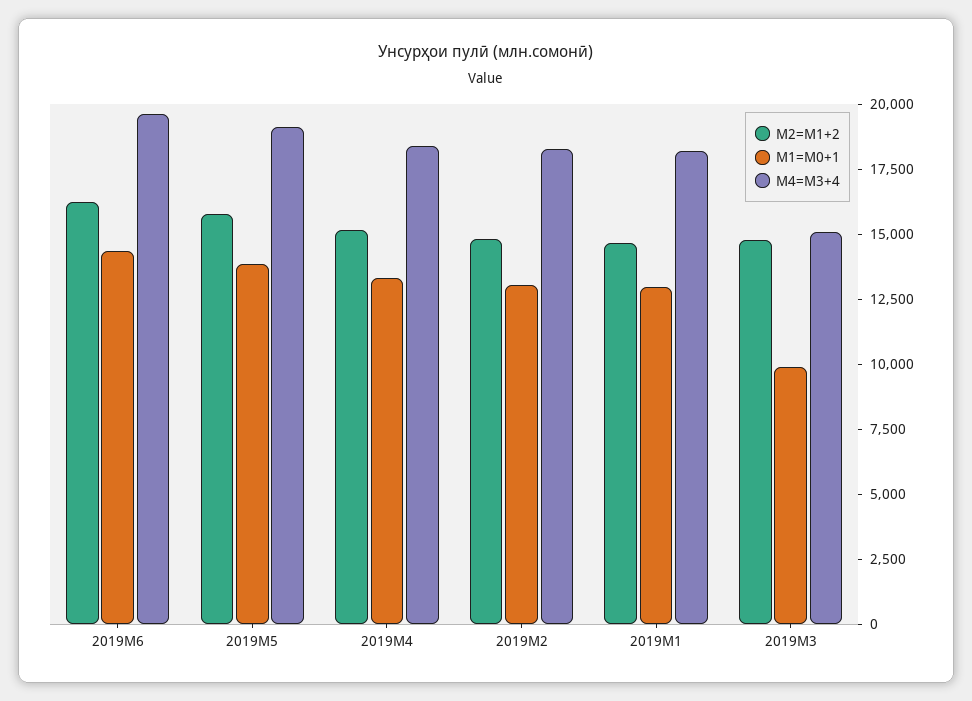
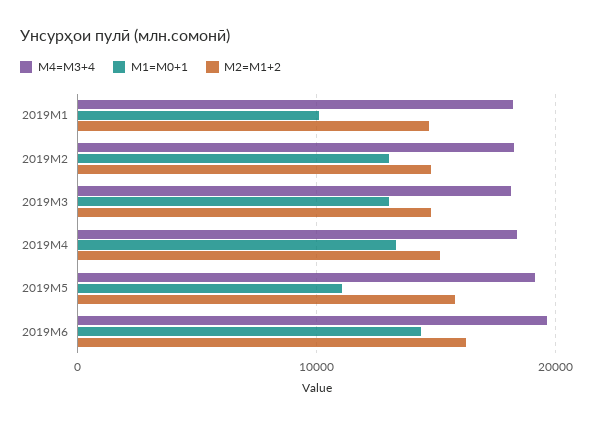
М1=M0+1, 2019M5: 14000 -> 11000
М1=M0+1, 2019M1: 13000 -> 10000
М1=M0+1, 2019M3: 10000 -> 13000
М4=M3+4, 2019M3: 15000 -> 18000

